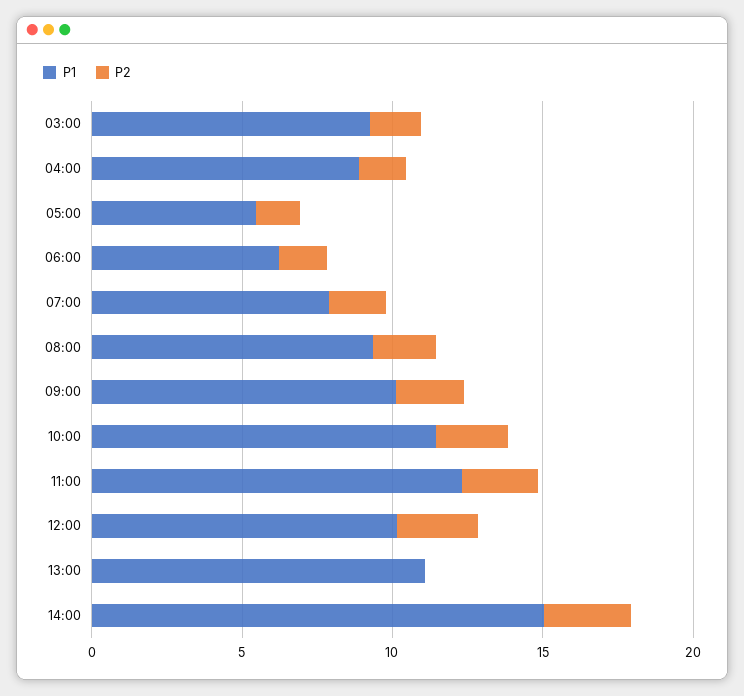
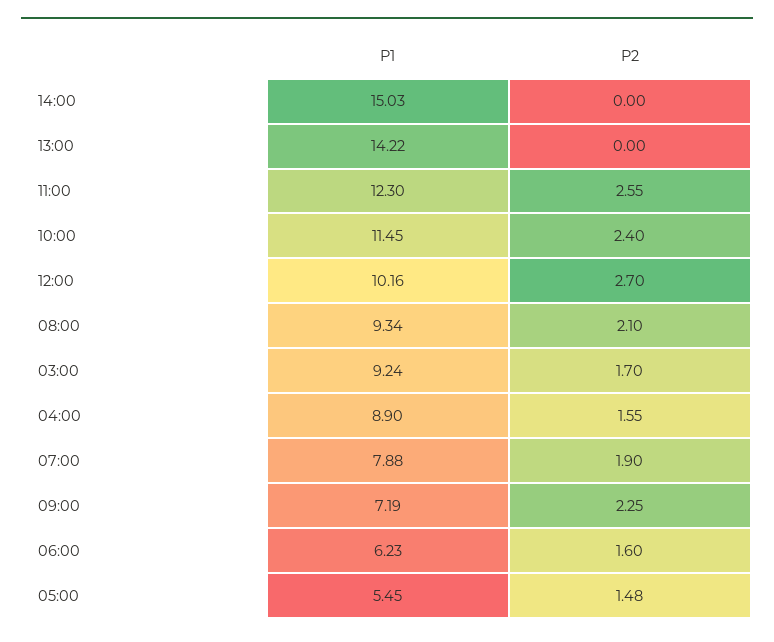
P1, 09:00: 10 -> 7.19
P1, 13:00: 11 -> 14.22
P2, 14:00: 3 -> 0

